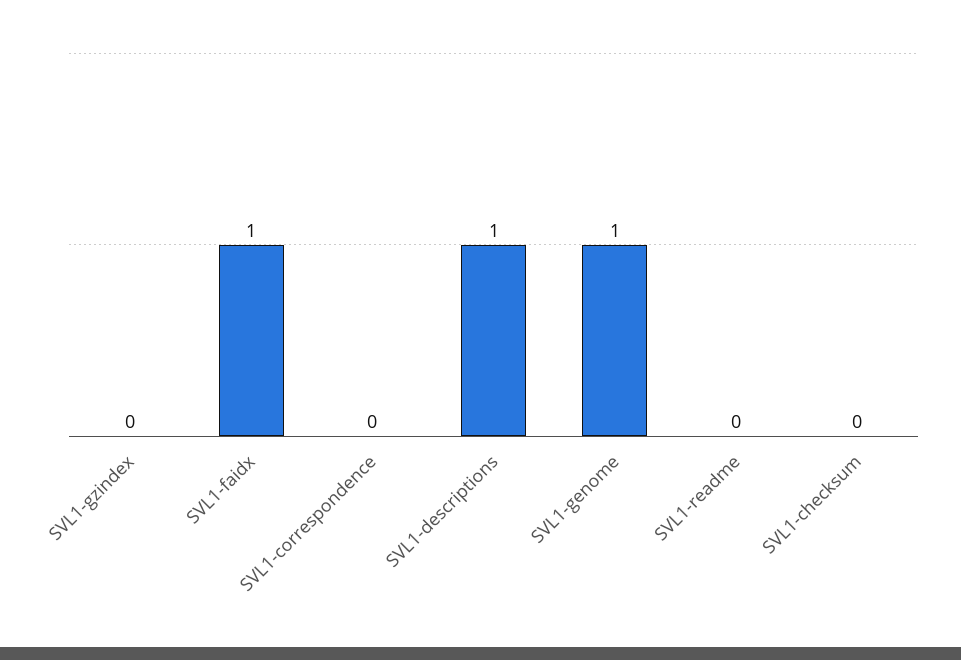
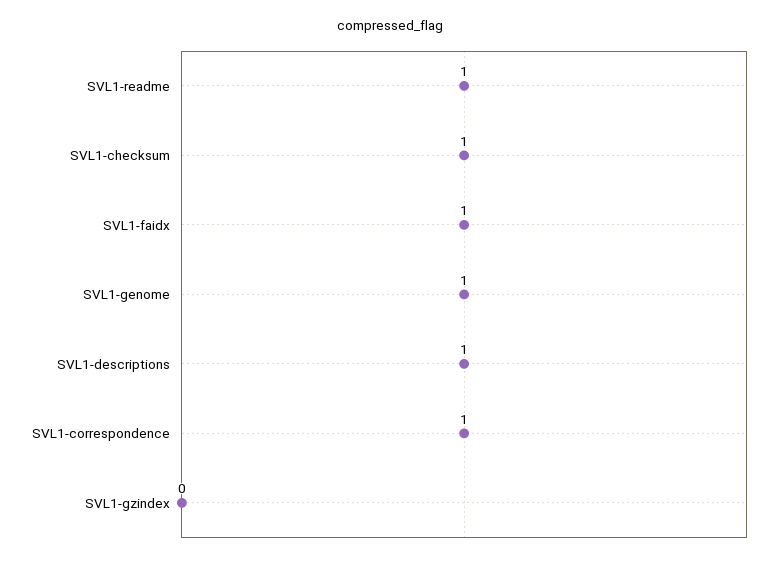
SVL1-correspondence: 0 -> 1
SVL1-readme: 0 -> 1
SVL1-checksum: 0 -> 1

